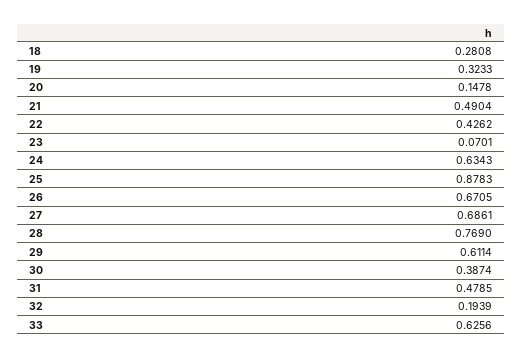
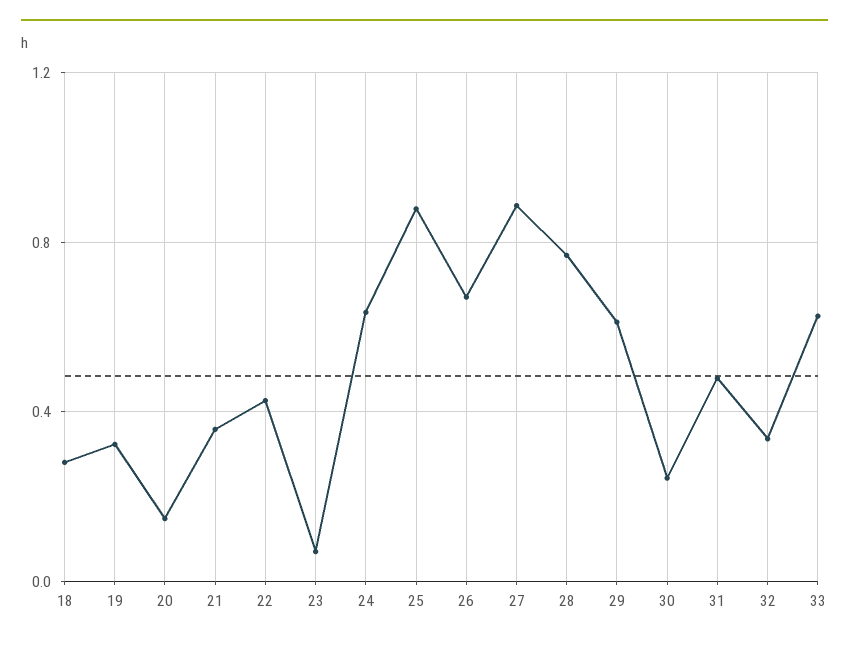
21: 0.4904 -> 0.35
27: 0.6861 -> 0.9
30: 0.3874 -> 0.25
32: 0.1939 -> 0.35

